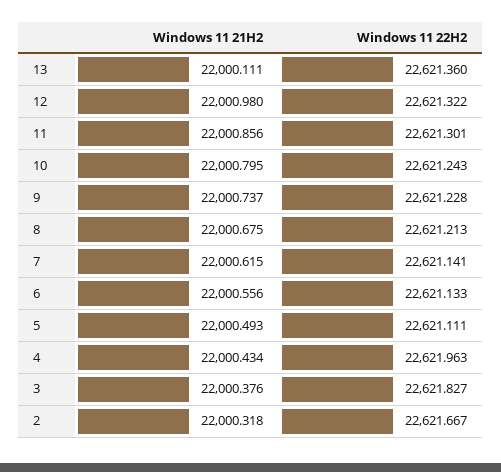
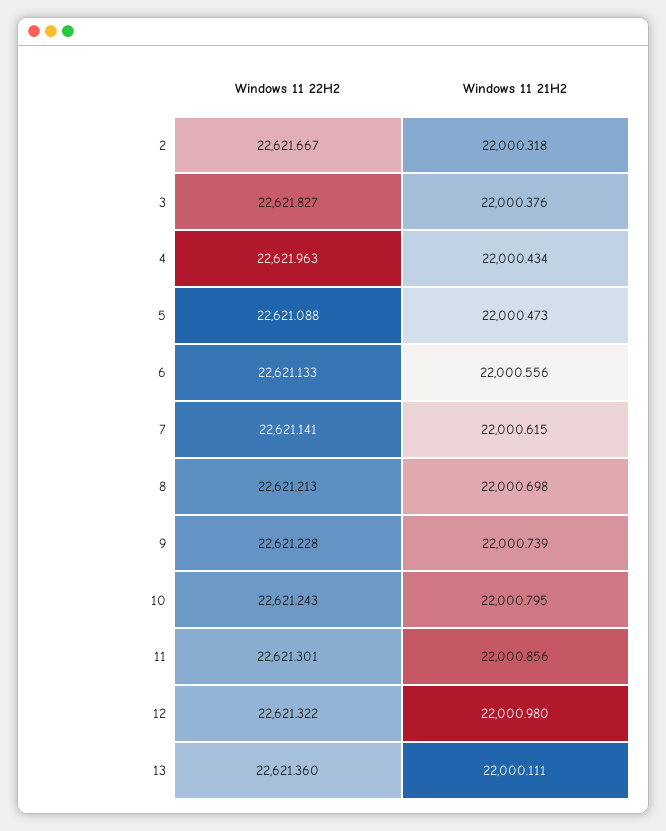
Windows 11 21H2, 9: 22000.737 -> 22000.739
Windows 11 21H2, 8: 22000.675 -> 22000.698
Windows 11 21H2, 5: 22000.493 -> 22000.473
Windows 11 22H2, 5: 22621.111 -> 22621.088

